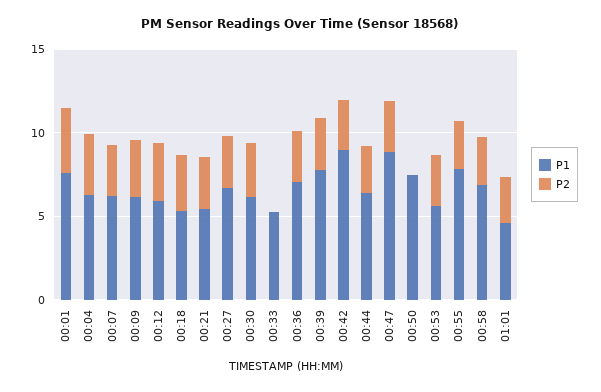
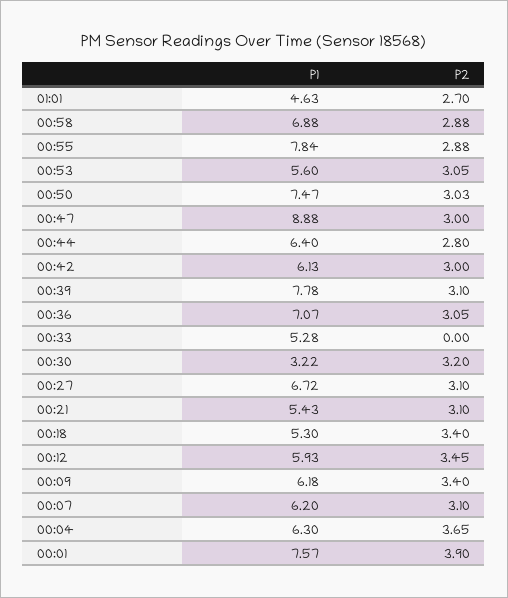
P1, 00:30: 6 -> 3.22
P1, 00:42: 9 -> 6.13
P2, 00:50: 0 -> 3.03

